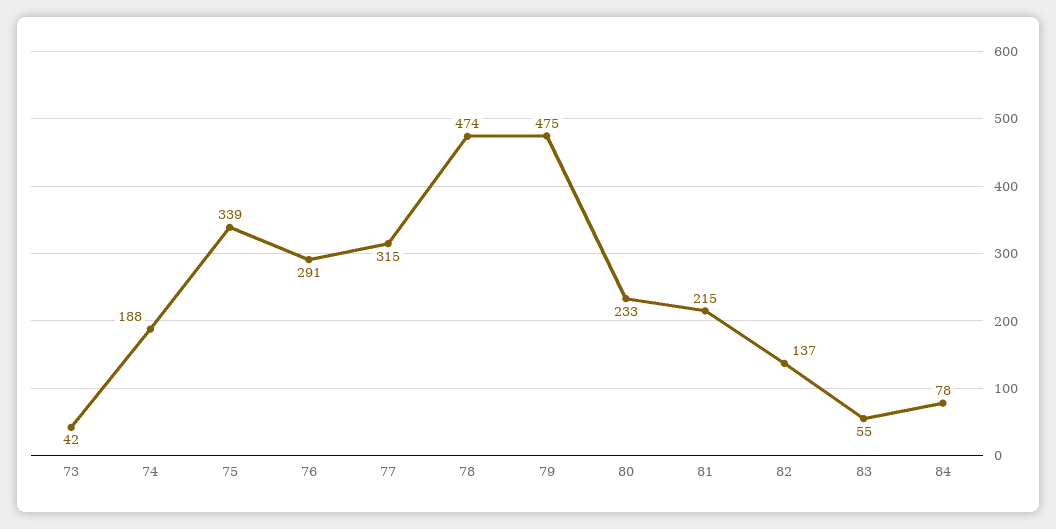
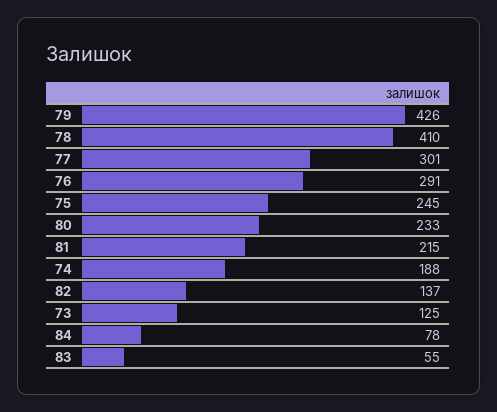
73: 42 -> 125
75: 339 -> 245
77: 315 -> 301
78: 474 -> 410
79: 475 -> 426

